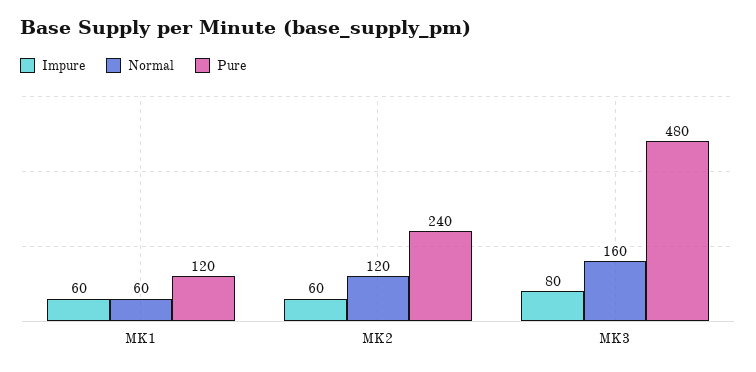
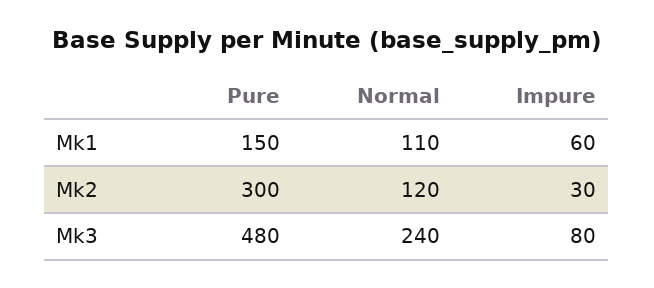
Normal, MK1: 60 -> 110
Pure, MK1: 120 -> 150
Impure, MK2: 60 -> 30
Pure, MK2: 240 -> 300
Normal, MK3: 160 -> 240

